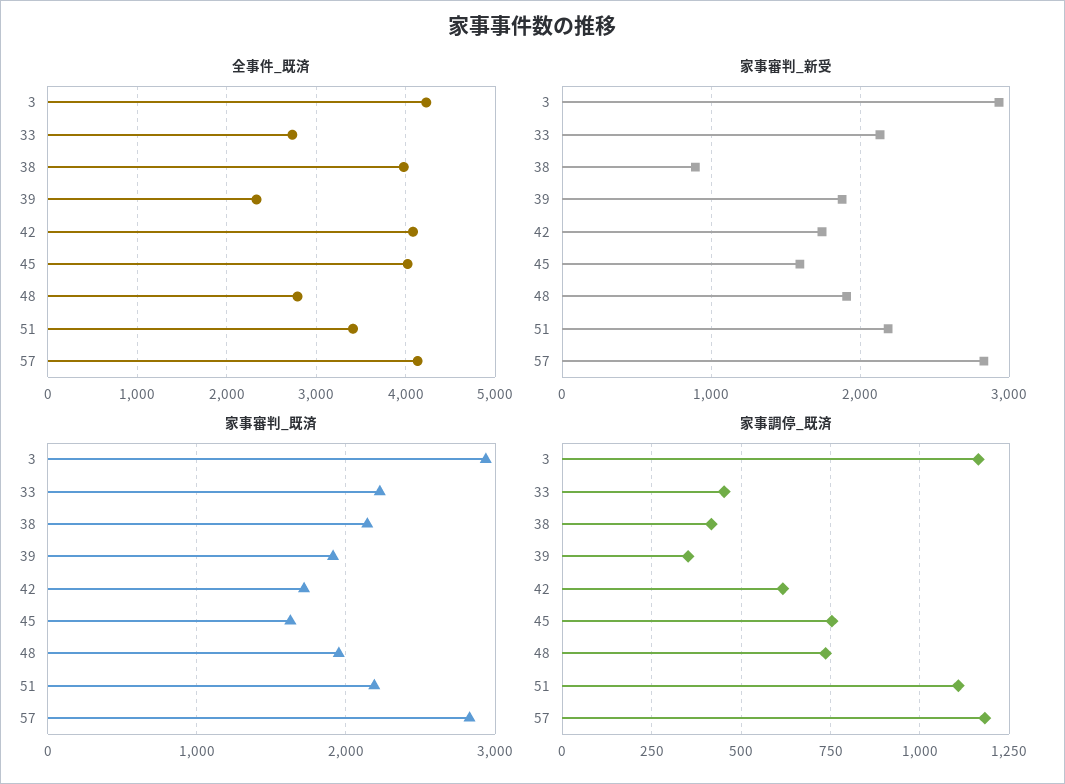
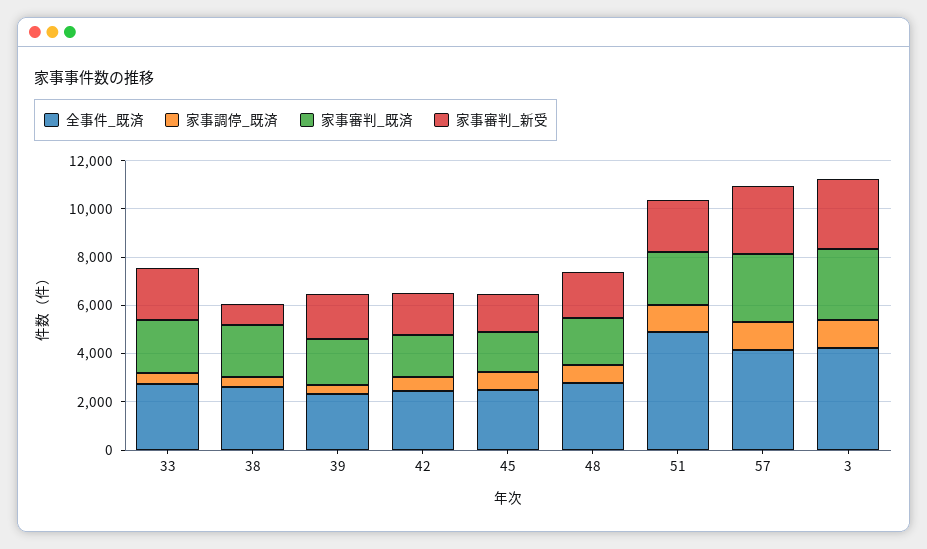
全事件_既済, 38: 4000 -> 2500
全事件_既済, 42: 4100 -> 2500
全事件_既済, 45: 4000 -> 2500
全事件_既済, 51: 3400 -> 5000

